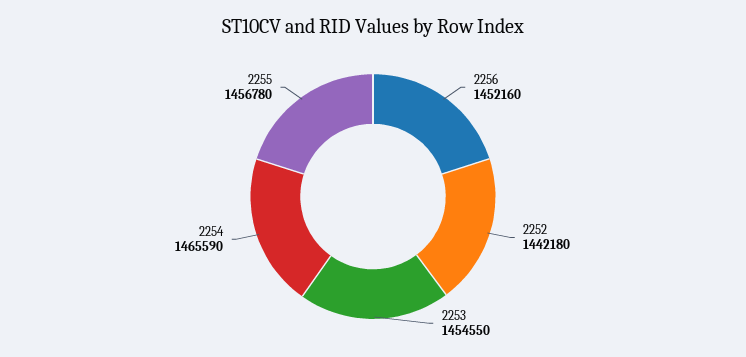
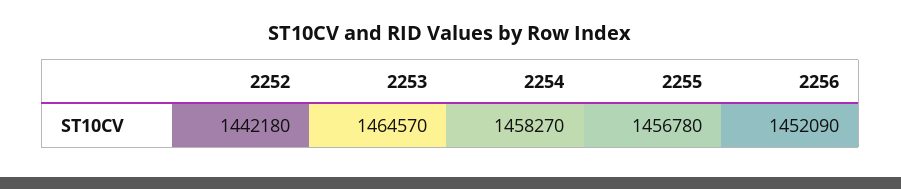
2256: 1452160 -> 1452090
2253: 1454550 -> 1464570
2254: 1465590 -> 1458270

